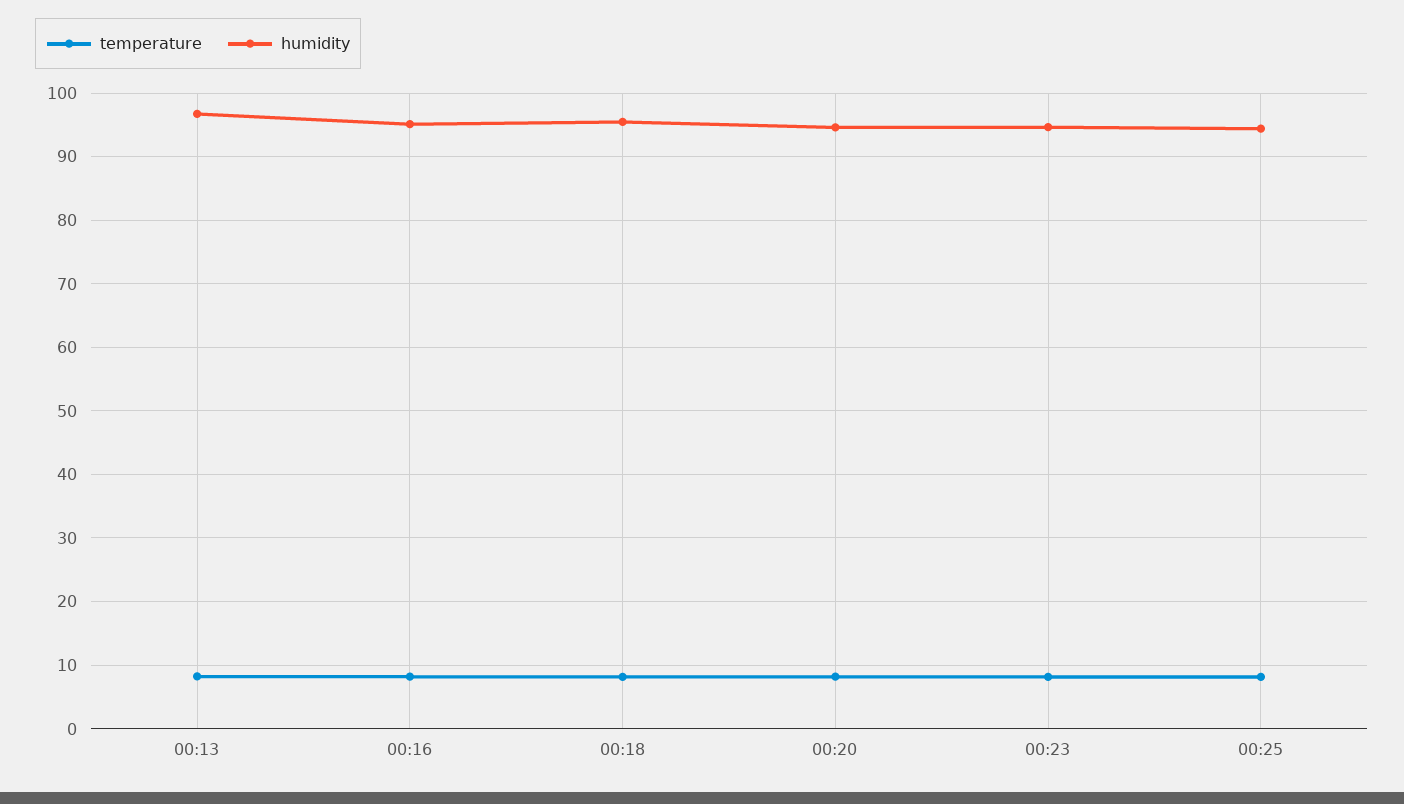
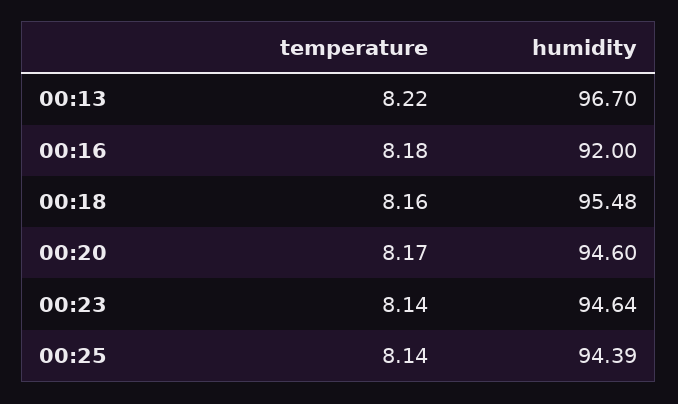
humidity, 00:16: 95 -> 92

